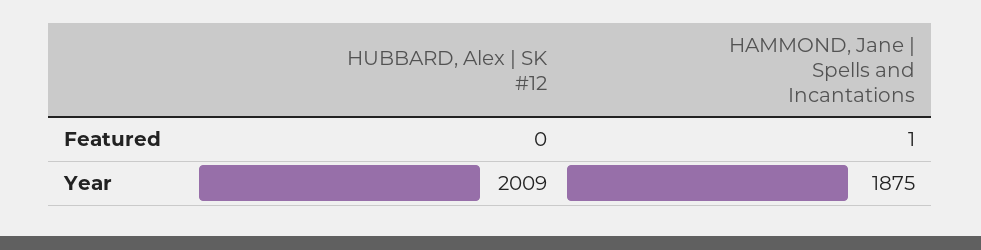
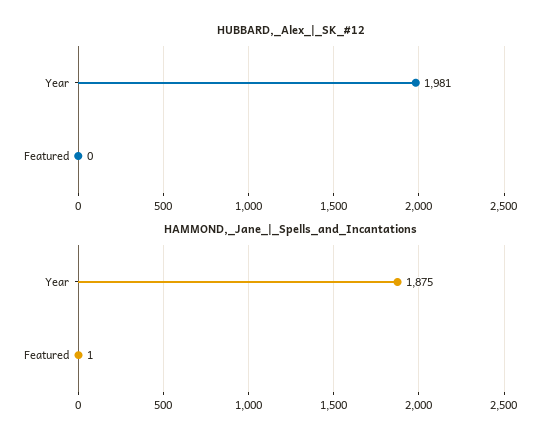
HUBBARD, Alex | SK #12, Year: 2009 -> 1981

